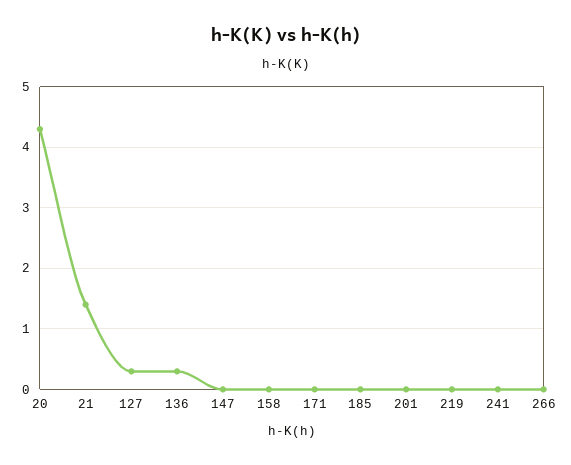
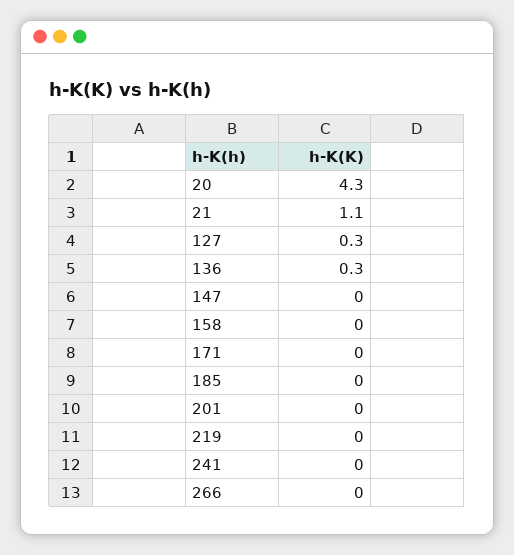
21: 1.4 -> 1.1

